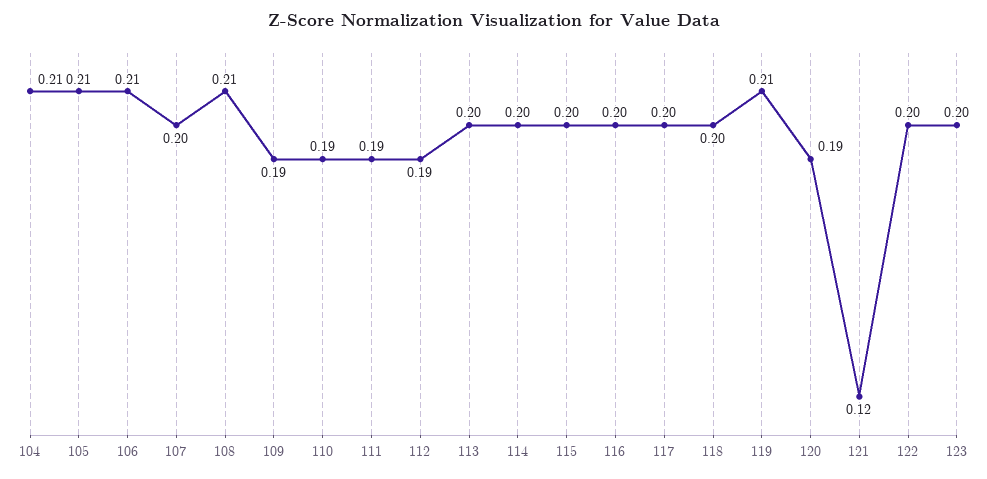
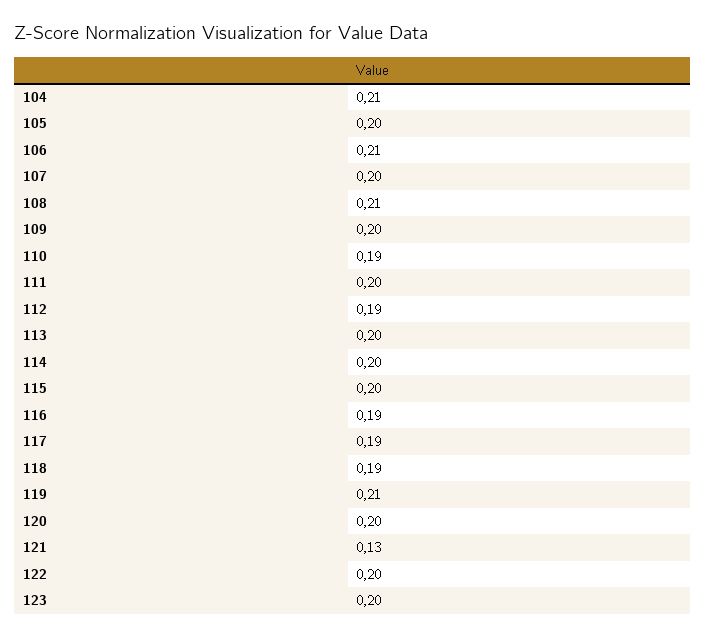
105: 0.21 -> 0.2
109: 0.19 -> 0.2
111: 0.19 -> 0.2
116: 0.2 -> 0.19
117: 0.2 -> 0.19
118: 0.2 -> 0.19
120: 0.19 -> 0.2
121: 0.12 -> 0.13

